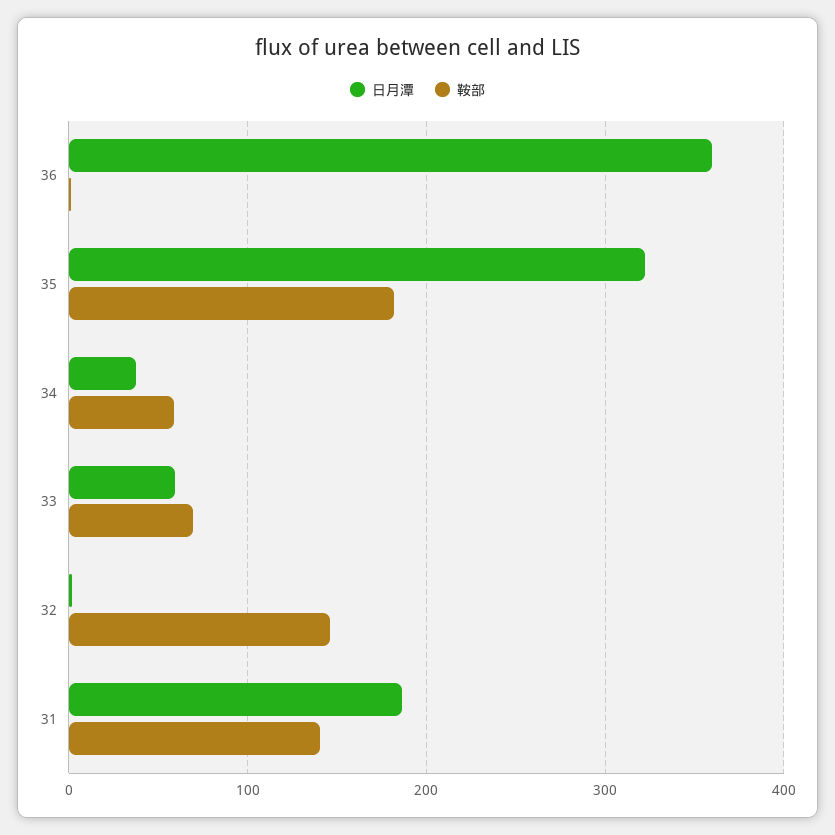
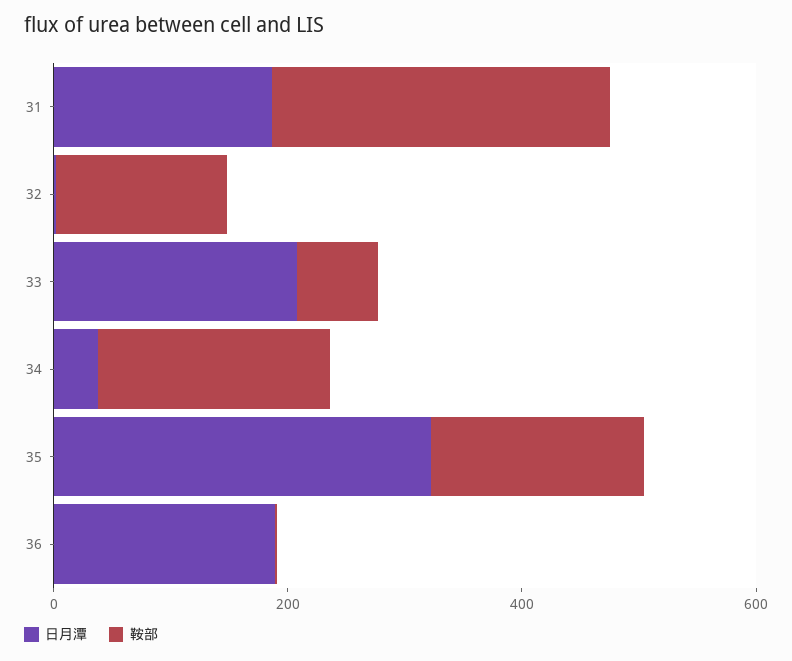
日月潭, 36: 360 -> 200
鞍部, 34: 60 -> 200
日月潭, 33: 60 -> 200
鞍部, 31: 140 -> 300

